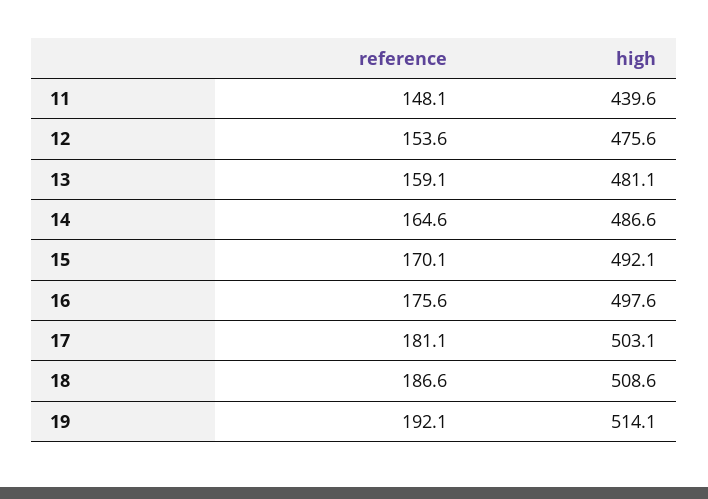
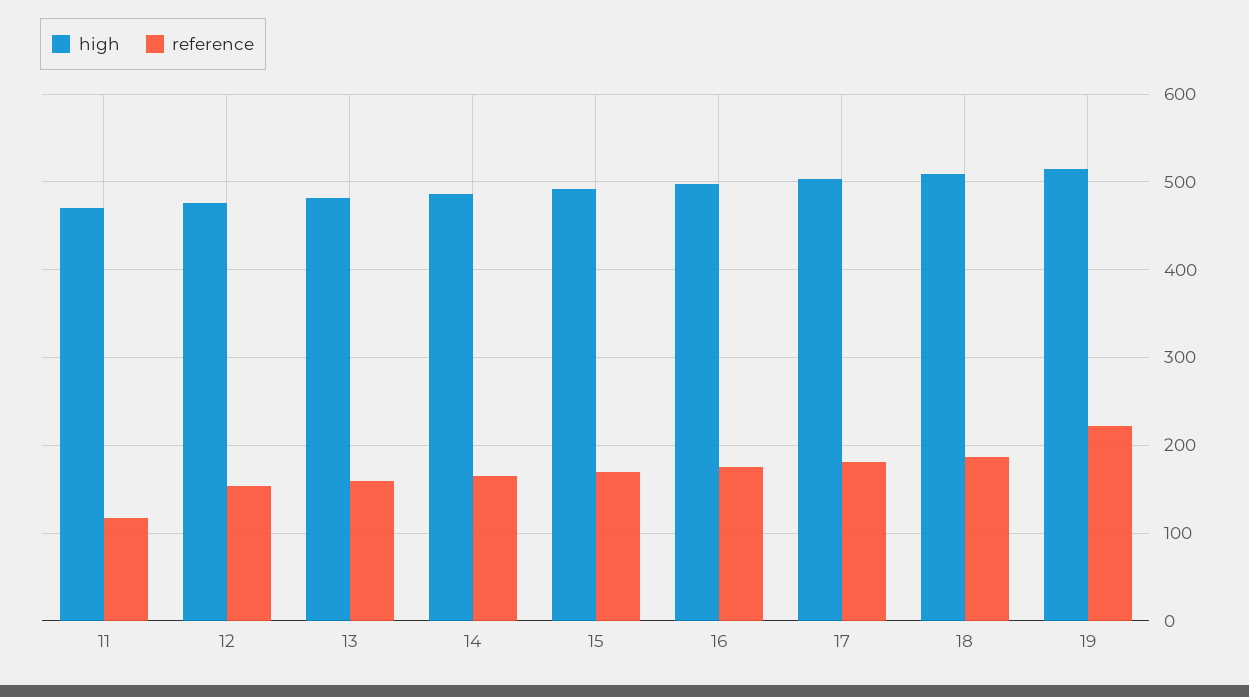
reference, 11: 148.1 -> 120
high, 11: 439.6 -> 470
reference, 19: 192.1 -> 220

